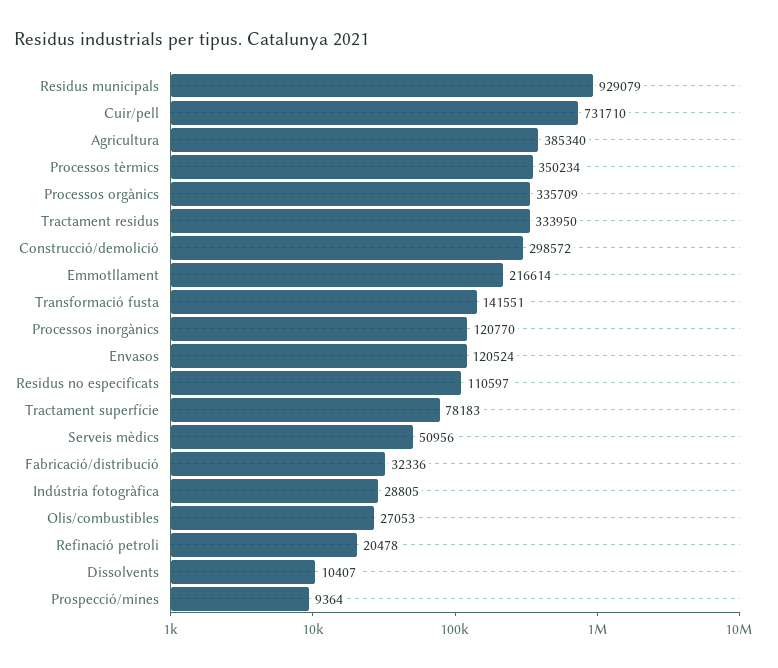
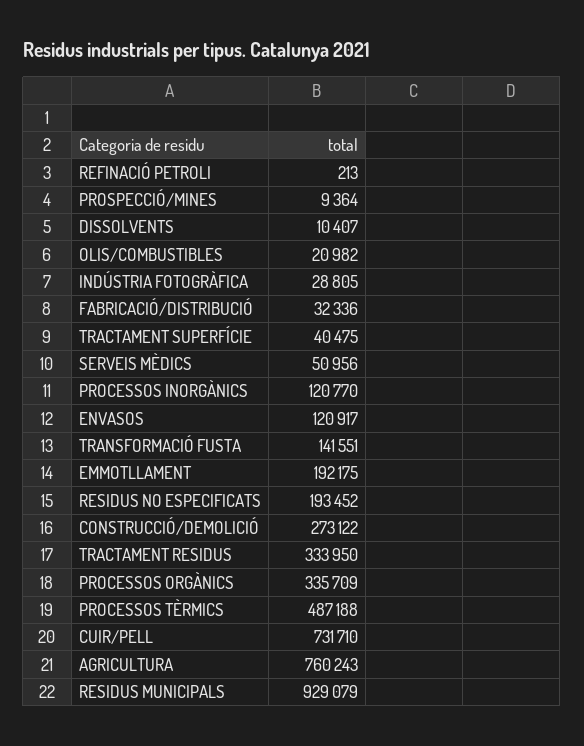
Agricultura: 385340 -> 760243
Processos tèrmics: 350234 -> 487188
Construcció/demolició: 298572 -> 273122
Emmotllament: 216614 -> 192175
Envasos: 120524 -> 120917
Residus no especificats: 110597 -> 193452
Tractament superfície: 78183 -> 40475
Olis/combustibles: 27053 -> 20982
Refinació petroli: 20478 -> 213

